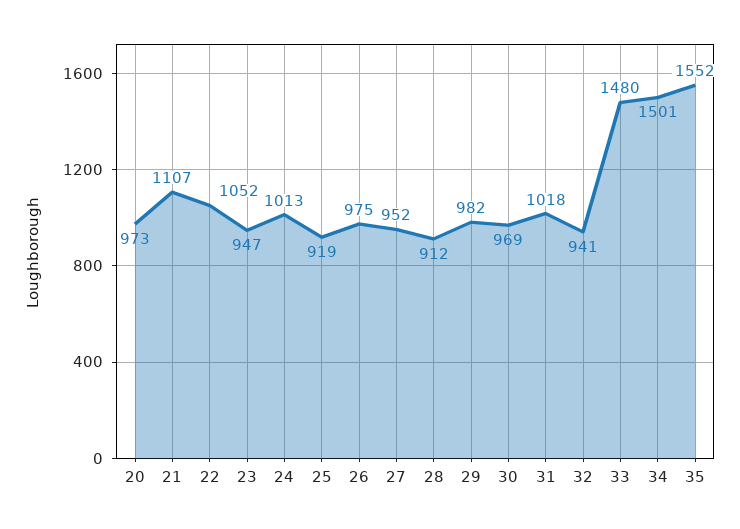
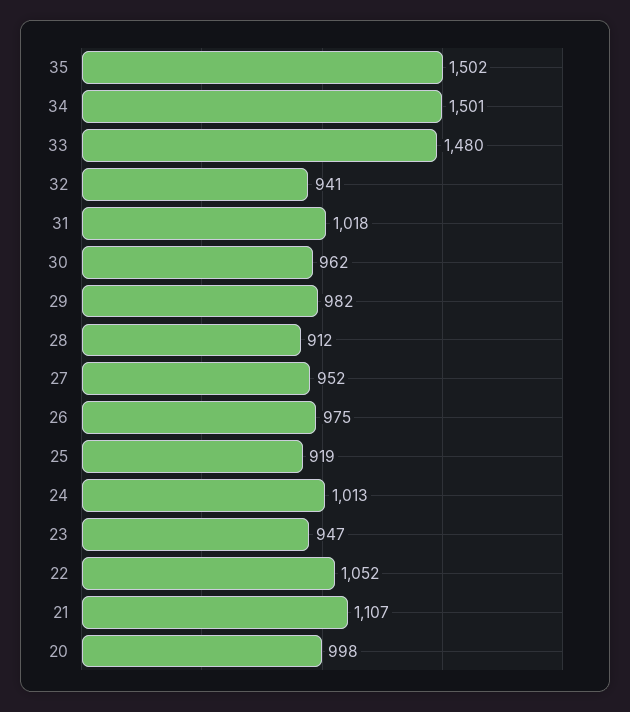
20: 973 -> 998
30: 969 -> 962
35: 1552 -> 1502

